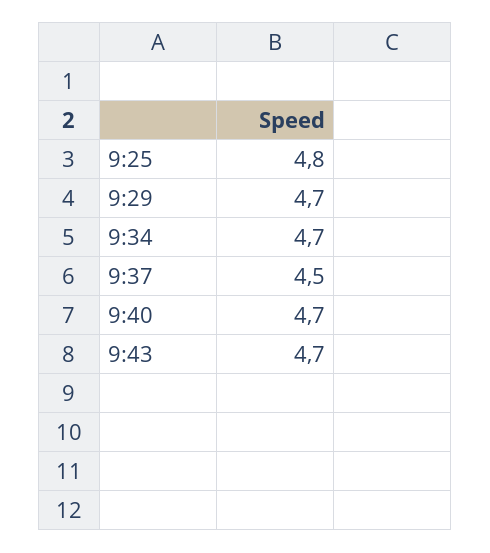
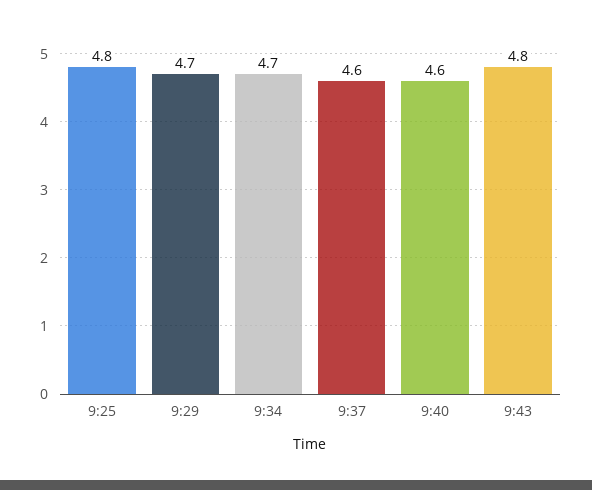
9:37: 4.5 -> 4.6
9:40: 4.7 -> 4.6
9:43: 4.7 -> 4.8

